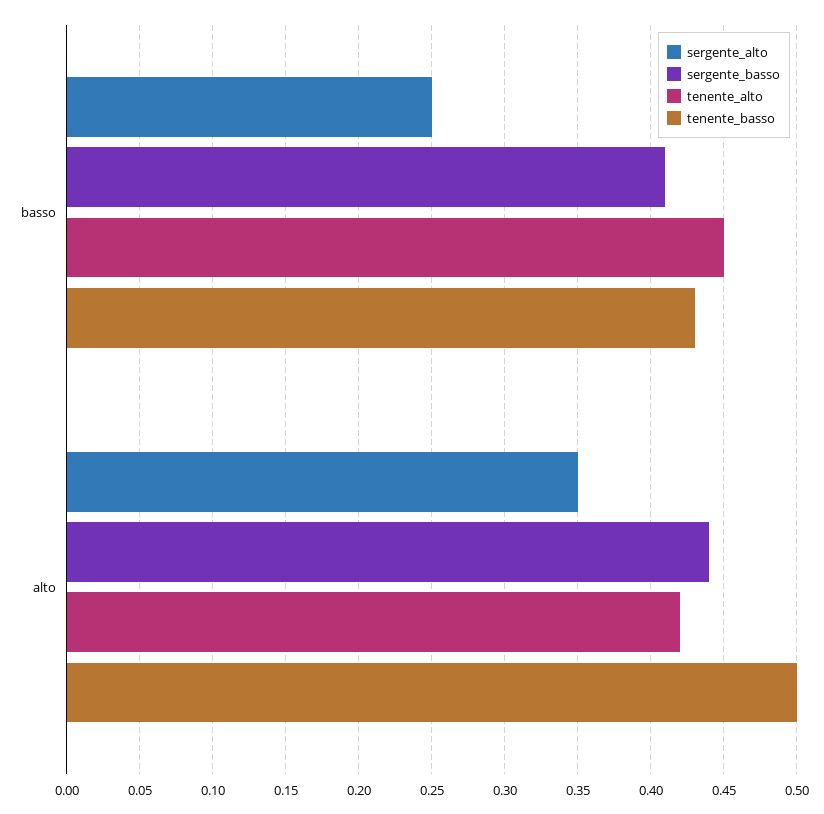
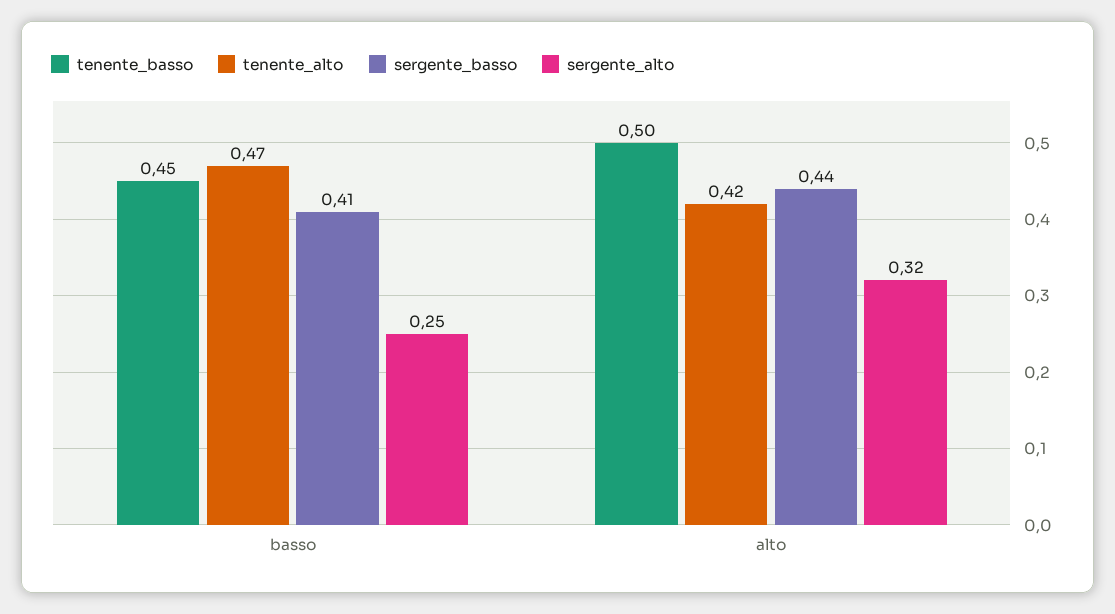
tenente_alto, basso: 0.45 -> 0.47
tenente_basso, basso: 0.43 -> 0.45
sergente_alto, alto: 0.35 -> 0.32

